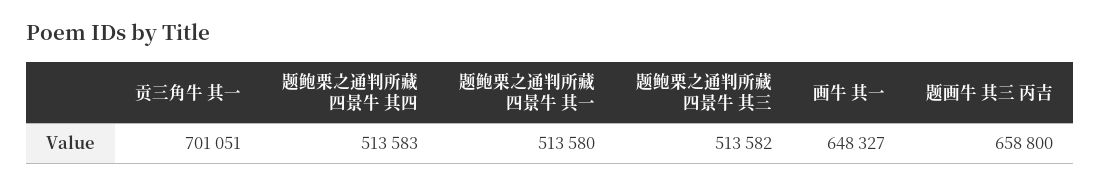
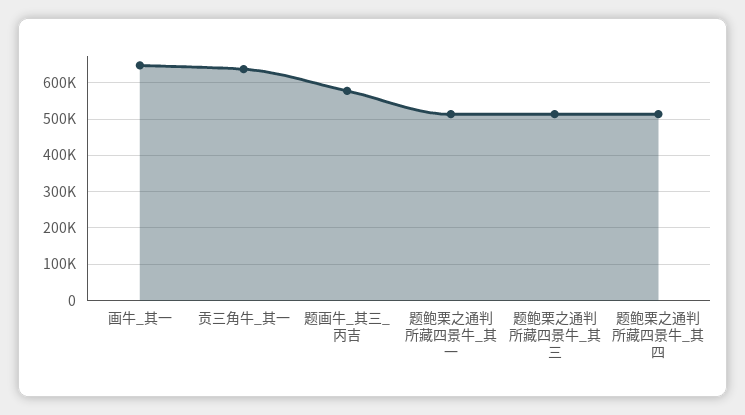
贡三角牛 其一: 701051 -> 640000
题画牛 其三 丙吉: 658800 -> 580000

